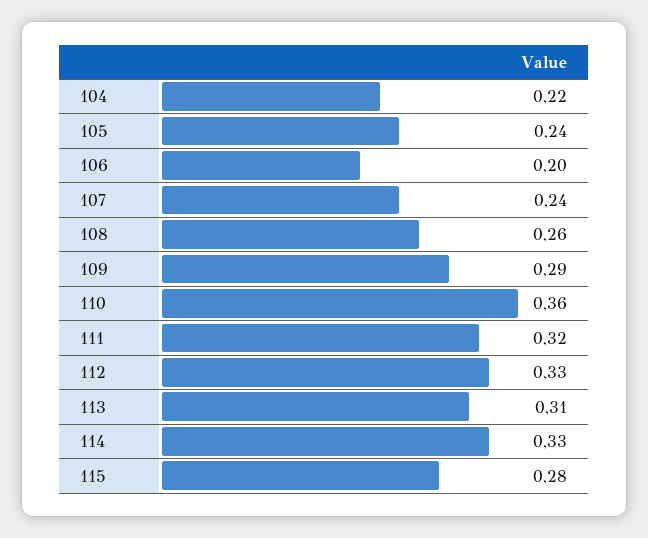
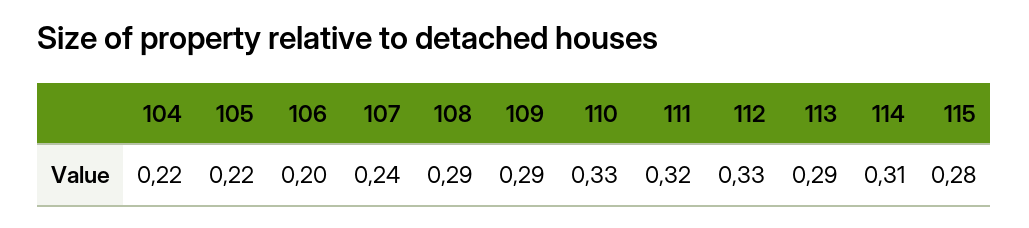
105: 0.24 -> 0.22
108: 0.26 -> 0.29
110: 0.36 -> 0.33
113: 0.31 -> 0.29
114: 0.33 -> 0.31

